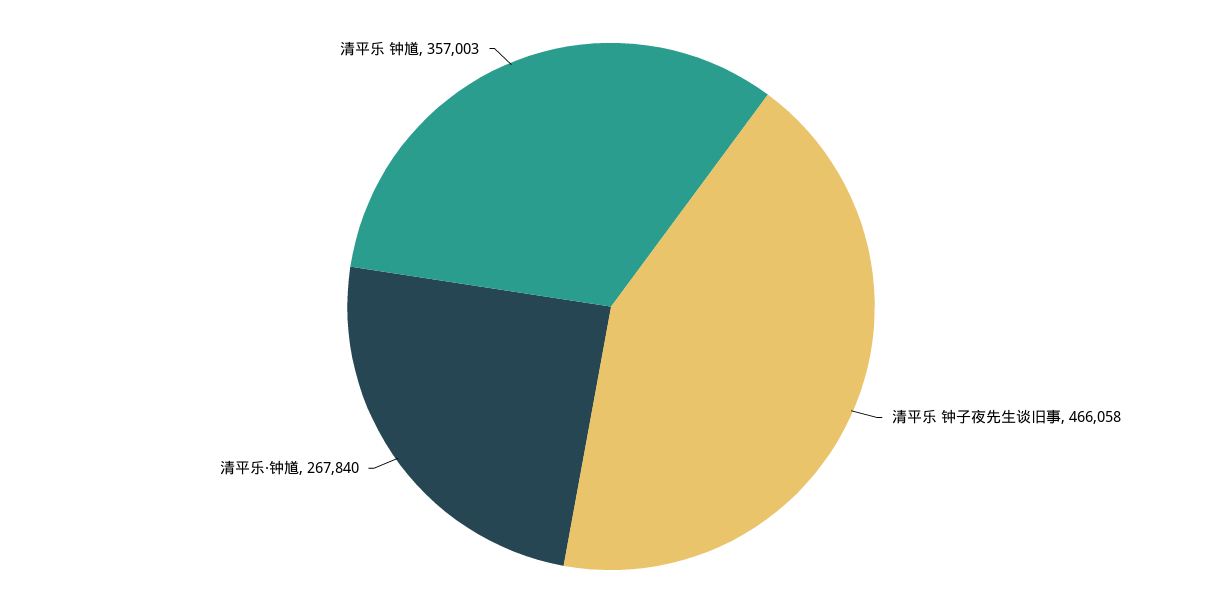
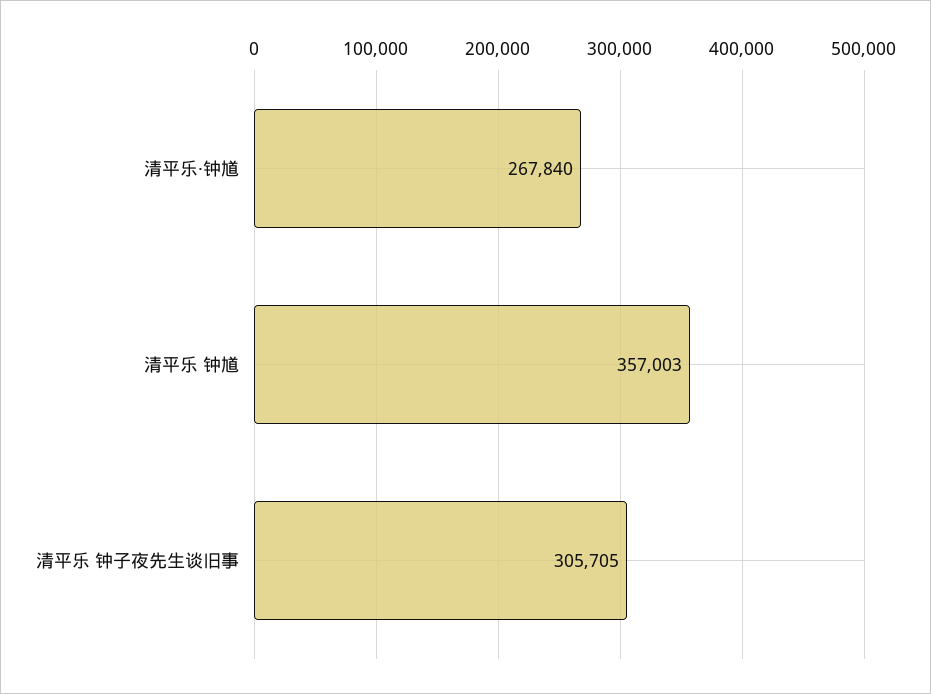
清平乐 钟子夜先生谈旧事: 466058 -> 305705

